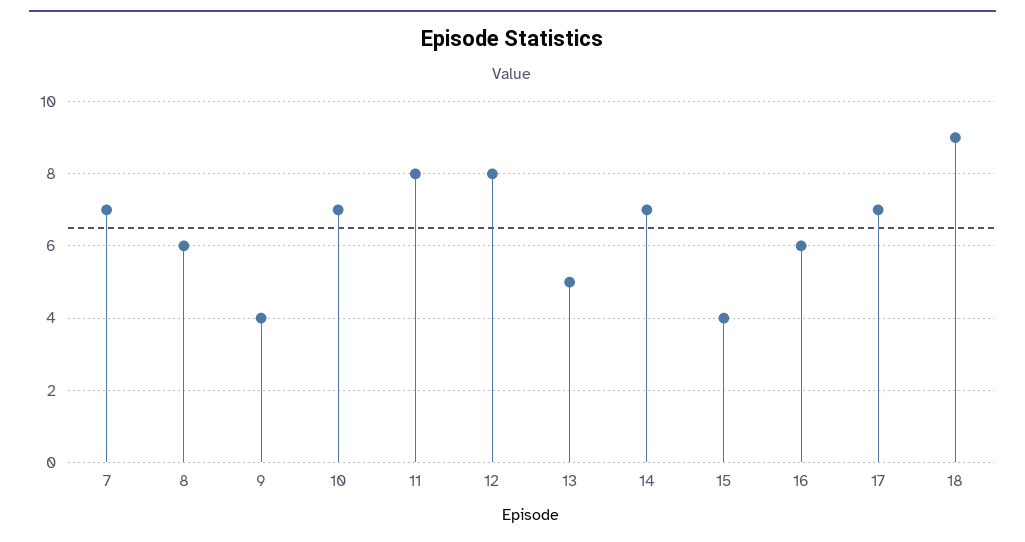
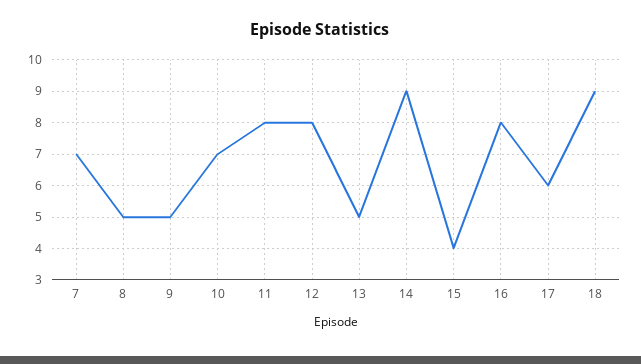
8: 6 -> 5
9: 4 -> 5
14: 7 -> 9
16: 6 -> 8
17: 7 -> 6

